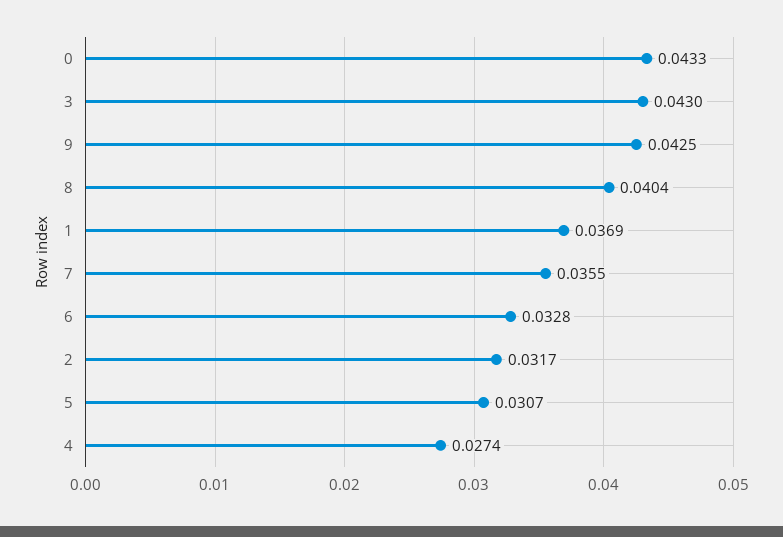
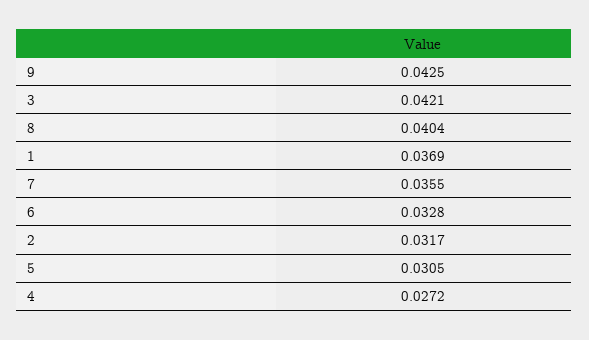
0: 0.0433 -> none
3: 0.043 -> 0.0421
5: 0.0307 -> 0.0305
4: 0.0274 -> 0.0272

